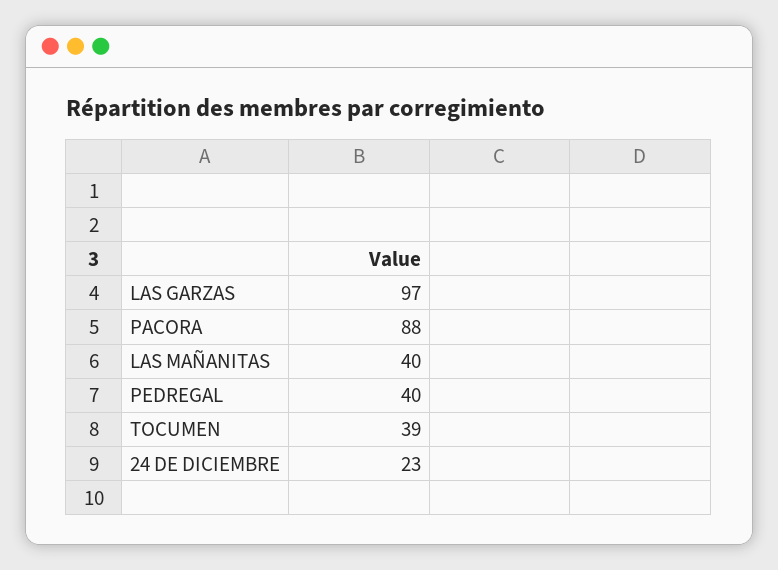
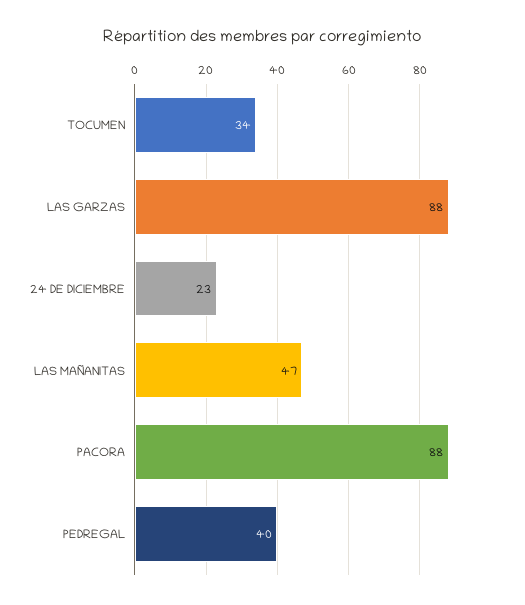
LAS GARZAS: 97 -> 88
LAS MAÑANITAS: 40 -> 47
TOCUMEN: 39 -> 34

